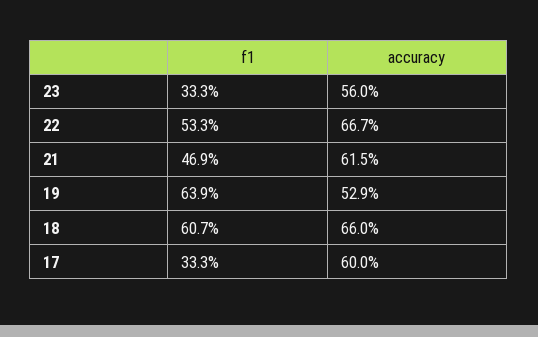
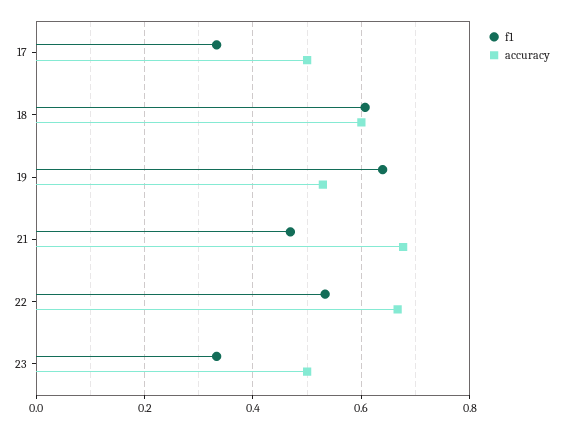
accuracy, 23: 0.56 -> 0.5
accuracy, 21: 0.615 -> 0.68
accuracy, 18: 0.66 -> 0.6
accuracy, 17: 0.6 -> 0.5

